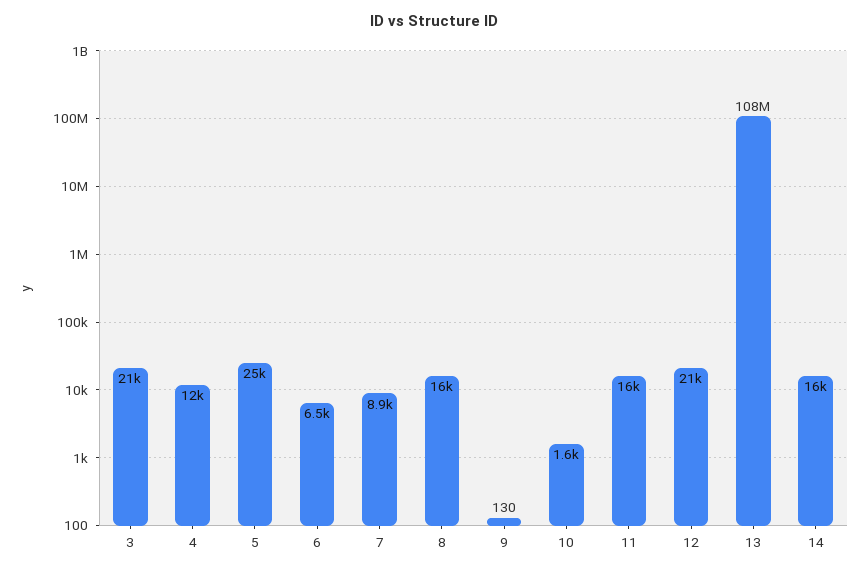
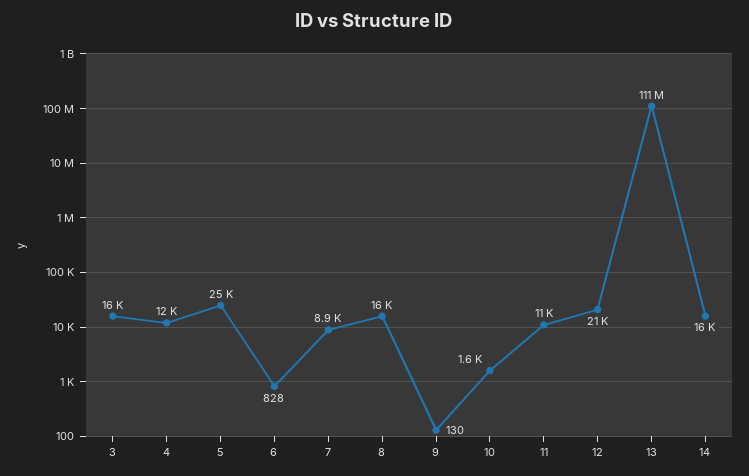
3: 21000 -> 16000
6: 6500 -> 828
11: 16000 -> 11000
13: 108000000 -> 111000000

